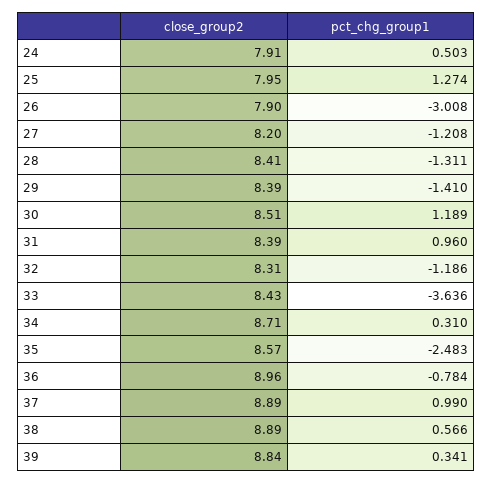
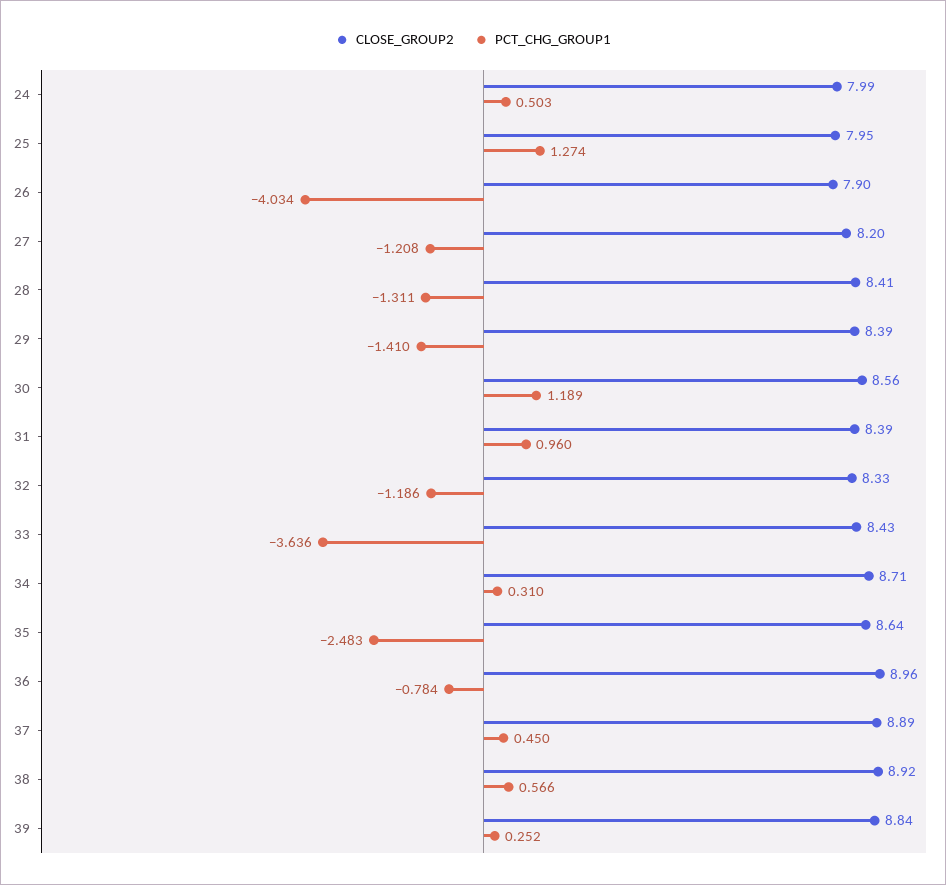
close_group2, 24: 7.91 -> 7.99
pct_chg_group1, 26: -3.008 -> -4.034
close_group2, 30: 8.51 -> 8.56
close_group2, 32: 8.31 -> 8.33
close_group2, 35: 8.57 -> 8.64
pct_chg_group1, 37: 0.99 -> 0.45
close_group2, 38: 8.89 -> 8.92
pct_chg_group1, 39: 0.341 -> 0.252

